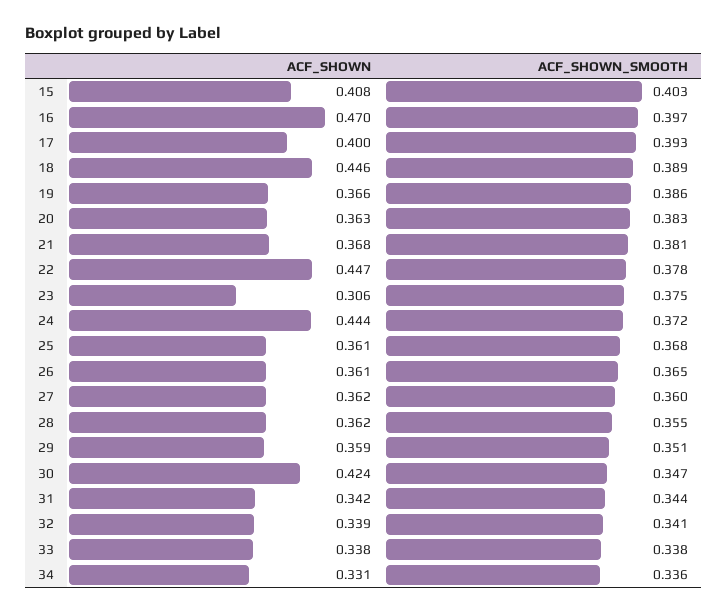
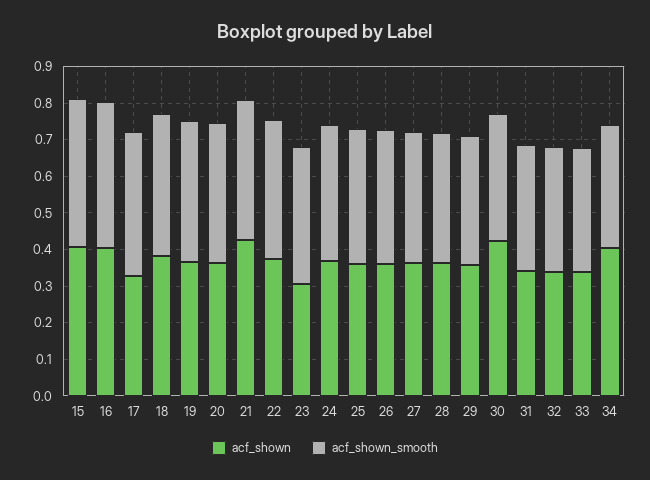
ACF_SHOWN, 16: 0.47 -> 0.4
ACF_SHOWN, 17: 0.4 -> 0.325
ACF_SHOWN, 18: 0.446 -> 0.375
ACF_SHOWN, 21: 0.368 -> 0.425
ACF_SHOWN, 22: 0.447 -> 0.375
ACF_SHOWN, 24: 0.444 -> 0.375
ACF_SHOWN, 34: 0.331 -> 0.4

